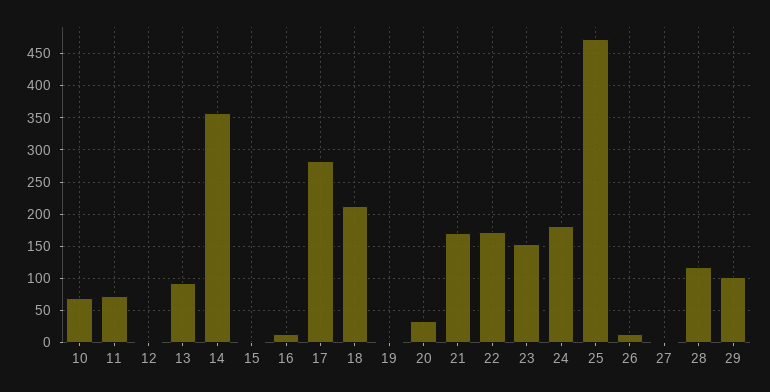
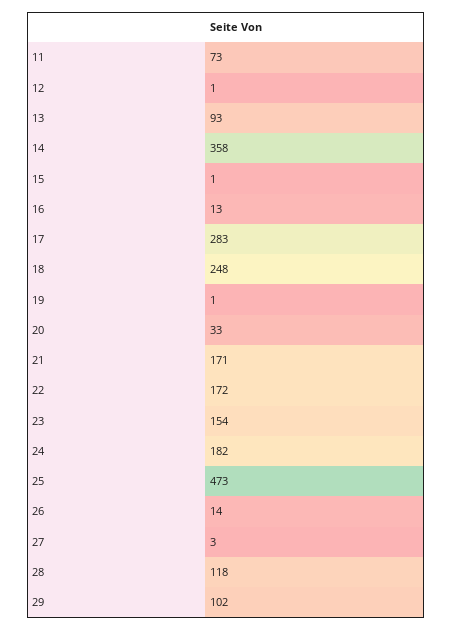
10: 70 -> none
18: 210 -> 248

